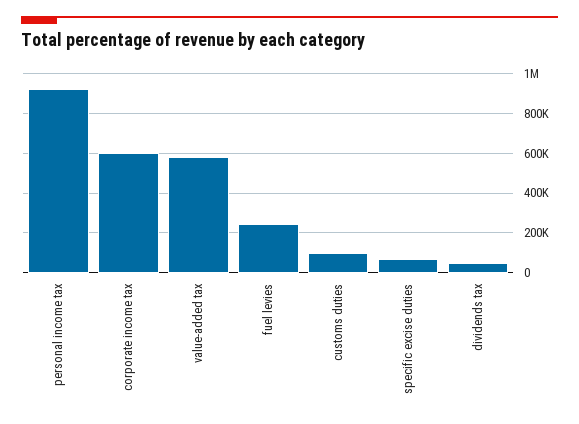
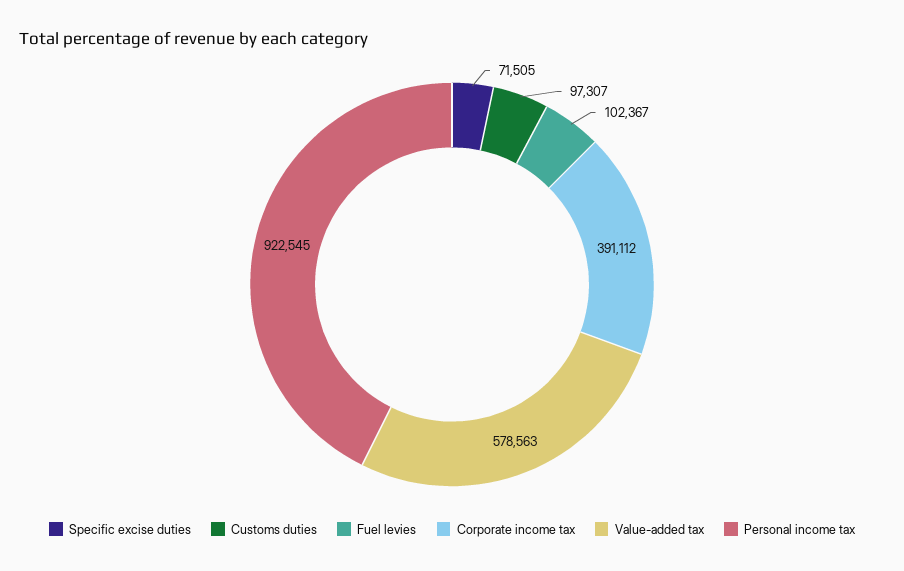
corporate income tax: 600000 -> 391112
fuel levies: 250000 -> 102367
dividends tax: 50000 -> none

